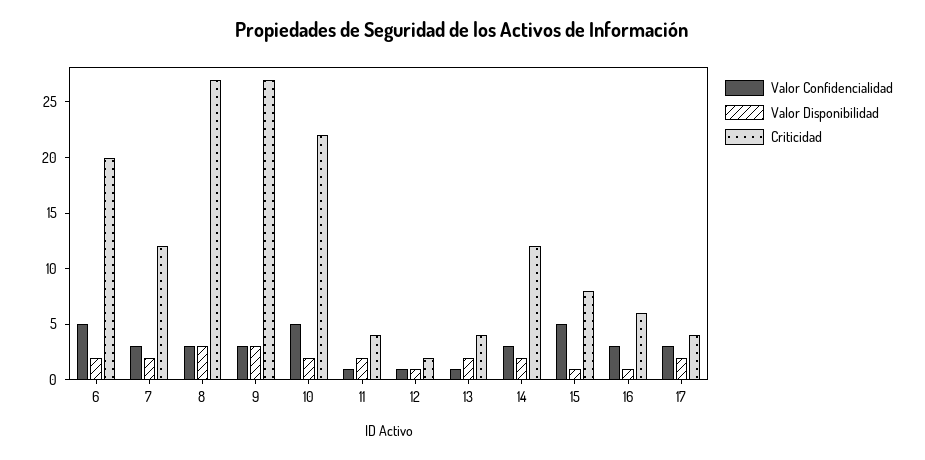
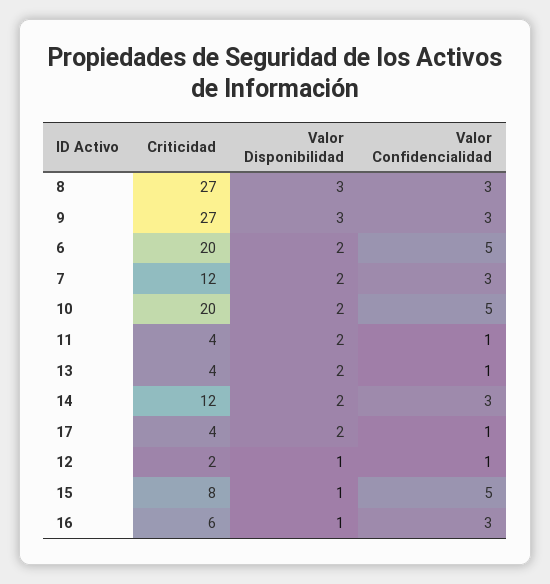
Criticidad, 10: 22 -> 20
Valor Confidencialidad, 17: 3 -> 1

